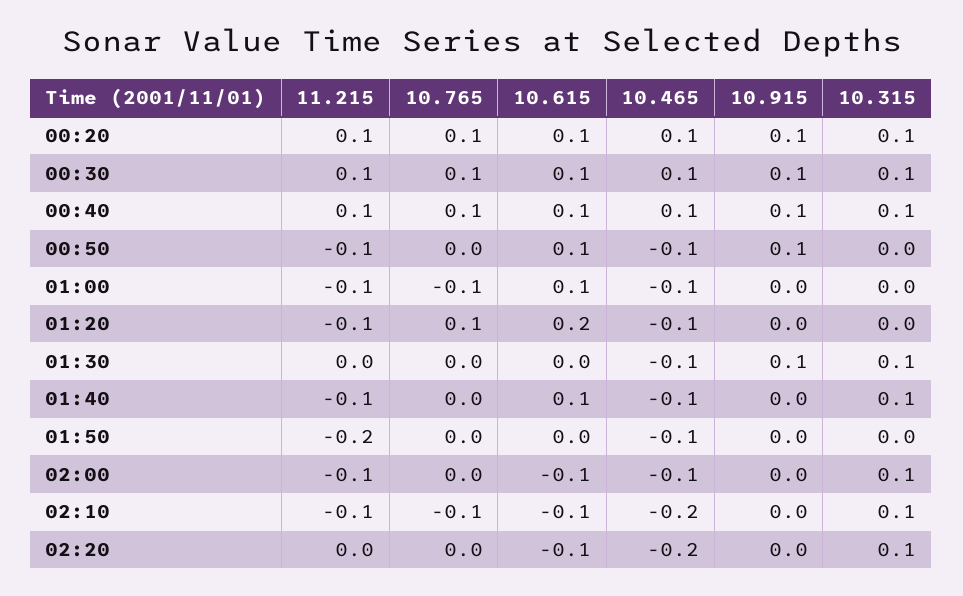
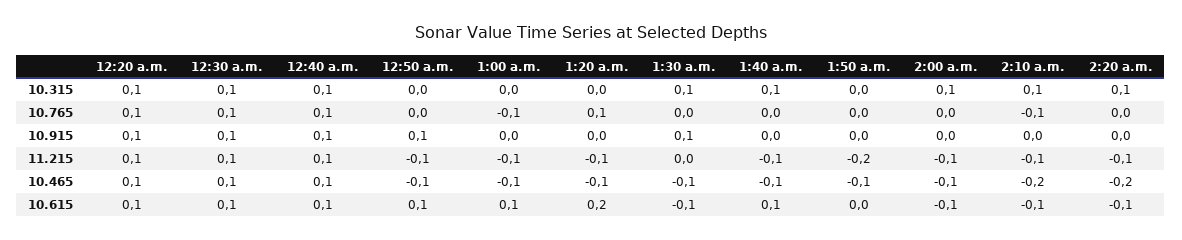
10.615, 01:30: 0 -> -0.1
11.215, 02:20: 0 -> -0.1

